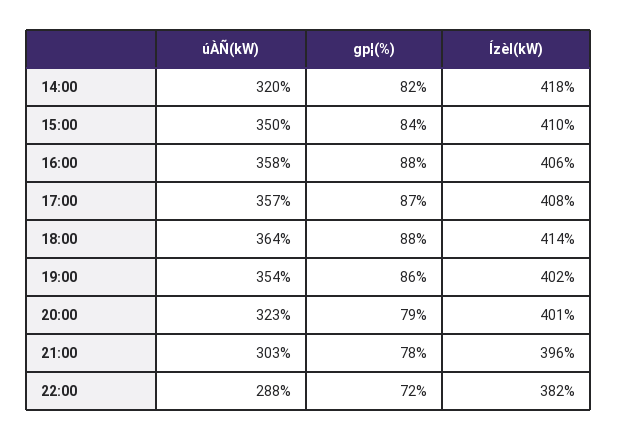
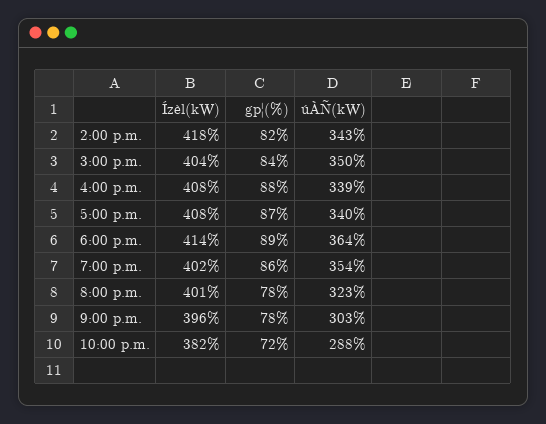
úÀÑ(kW), 14:00: 320 -> 343
Ízèl(kW), 15:00: 410 -> 404
úÀÑ(kW), 16:00: 358 -> 339
Ízèl(kW), 16:00: 406 -> 408
úÀÑ(kW), 17:00: 357 -> 340
gp¦(%), 18:00: 88 -> 89
gp¦(%), 20:00: 79 -> 78

